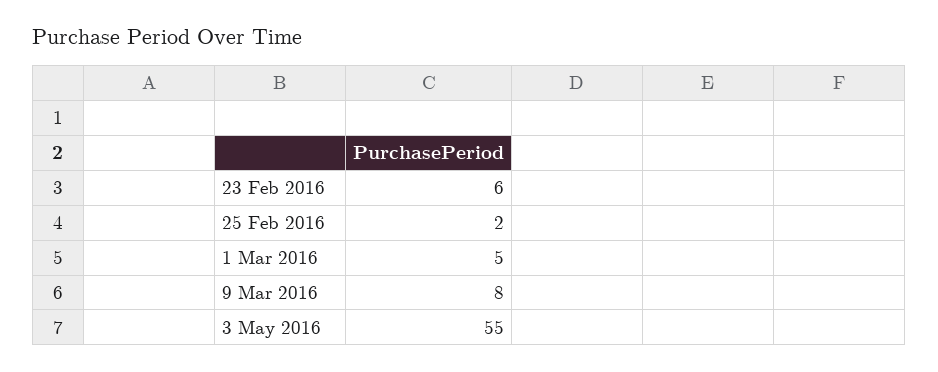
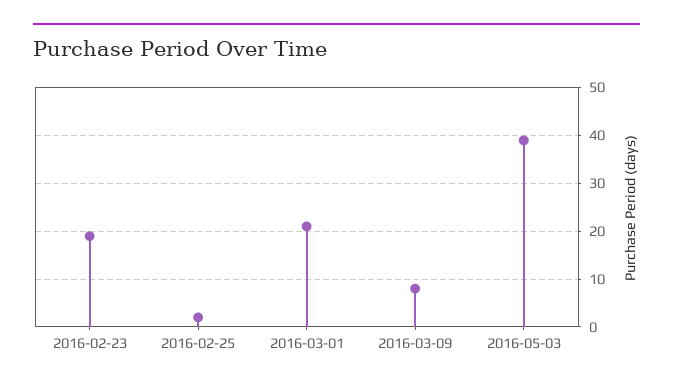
23 Feb 2016: 6 -> 20
1 Mar 2016: 5 -> 20
3 May 2016: 55 -> 40

